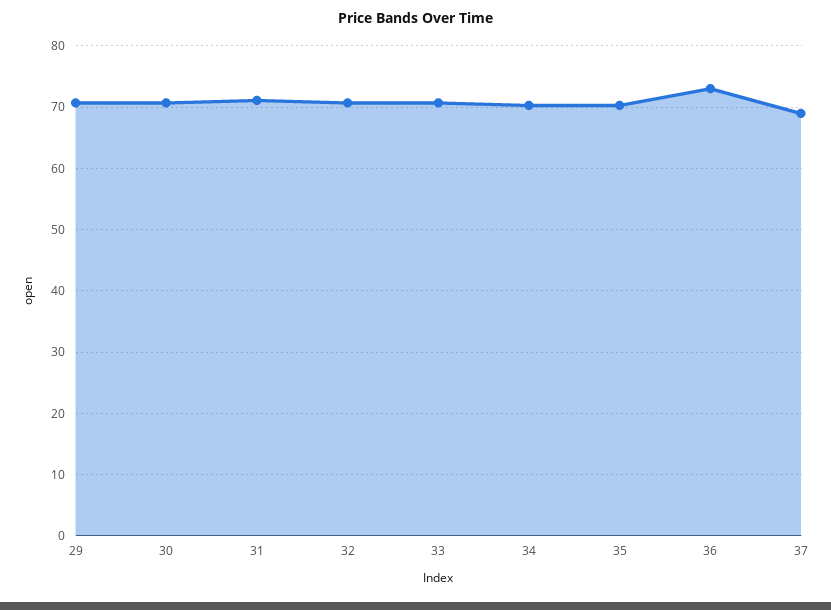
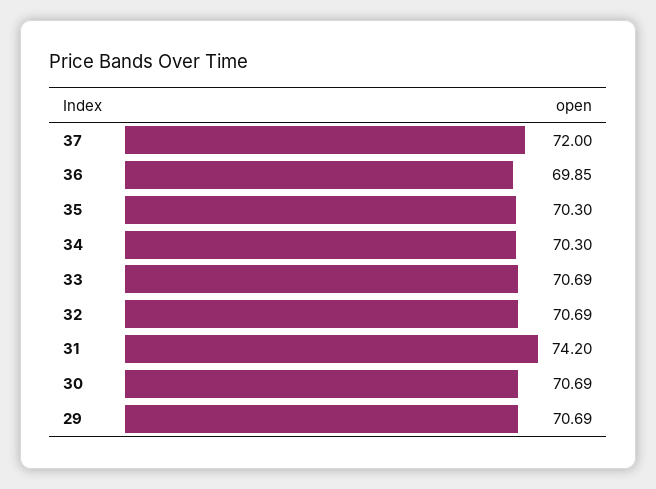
31: 71 -> 74.2
36: 73 -> 69.85
37: 69 -> 72

